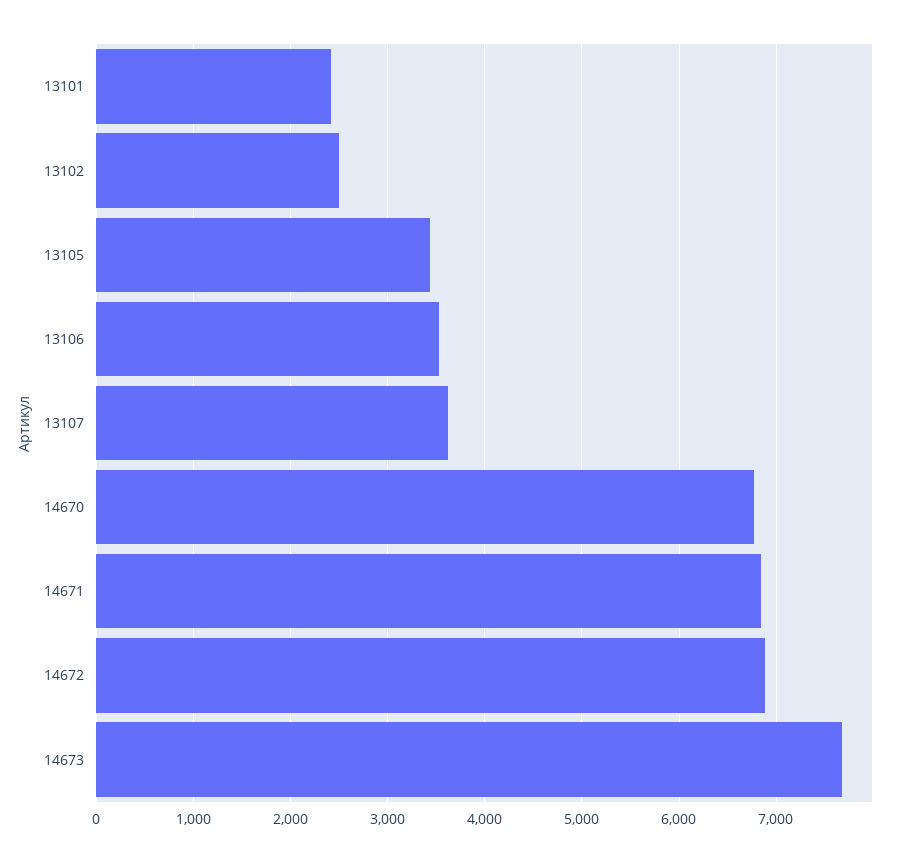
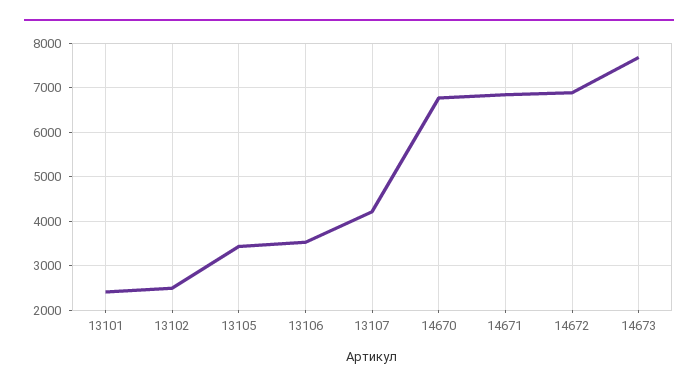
13107: 3600 -> 4200

